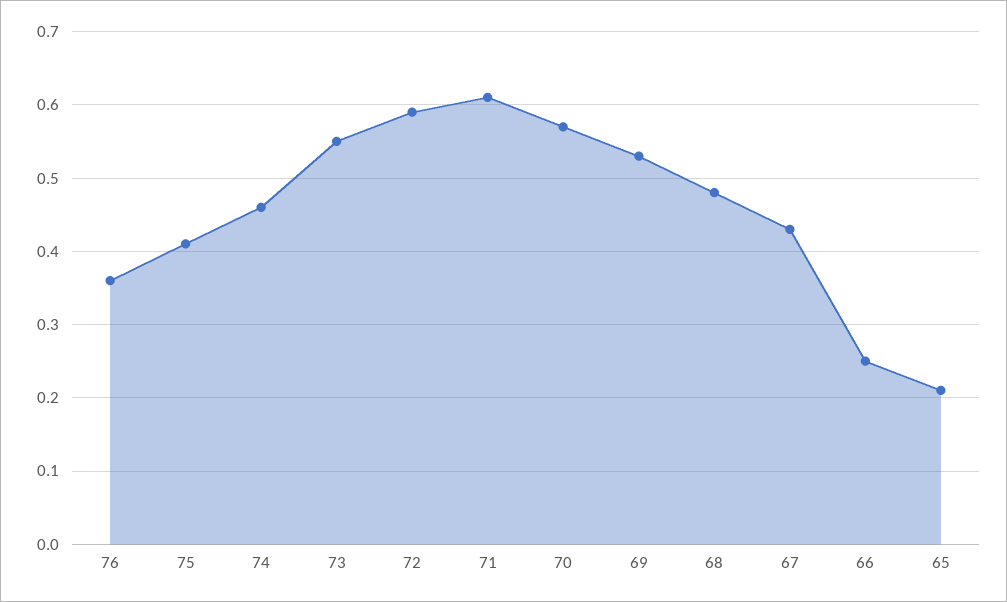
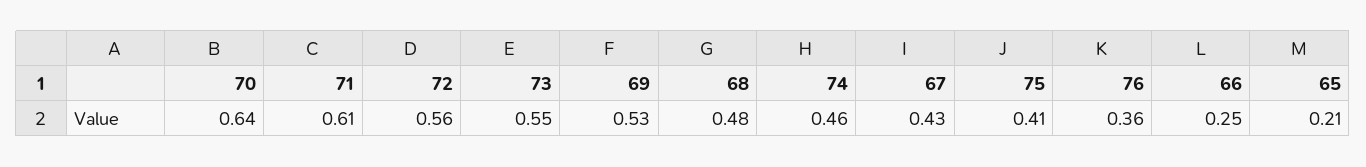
72: 0.59 -> 0.56
70: 0.57 -> 0.64

